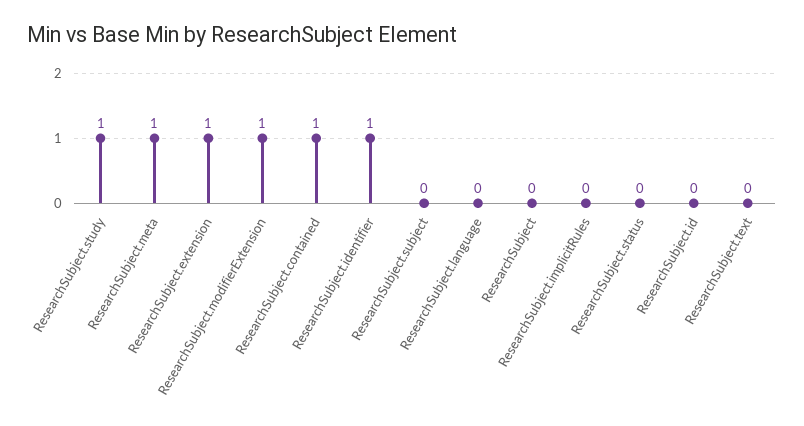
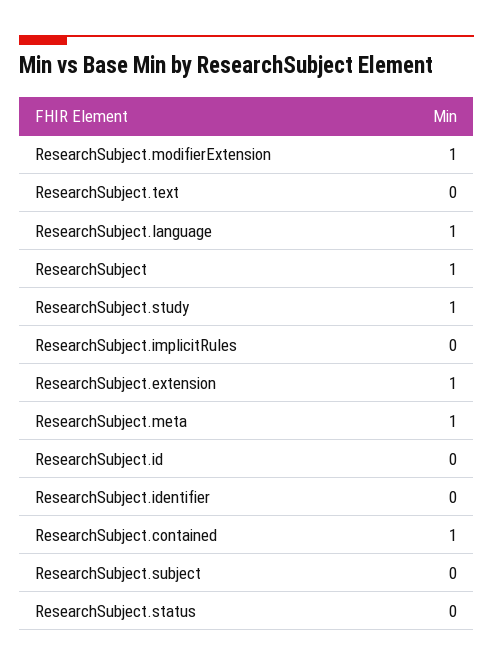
ResearchSubject.identifier: 1 -> 0
ResearchSubject.language: 0 -> 1
ResearchSubject: 0 -> 1

